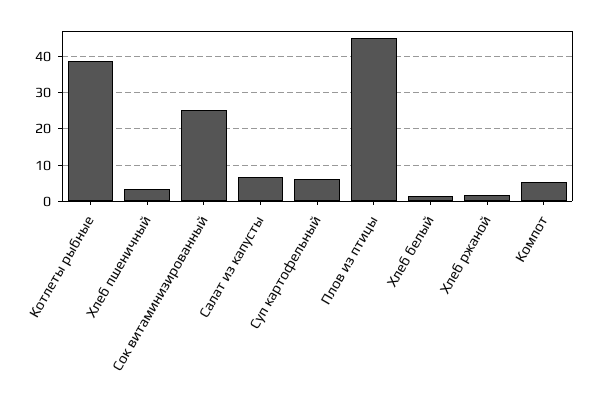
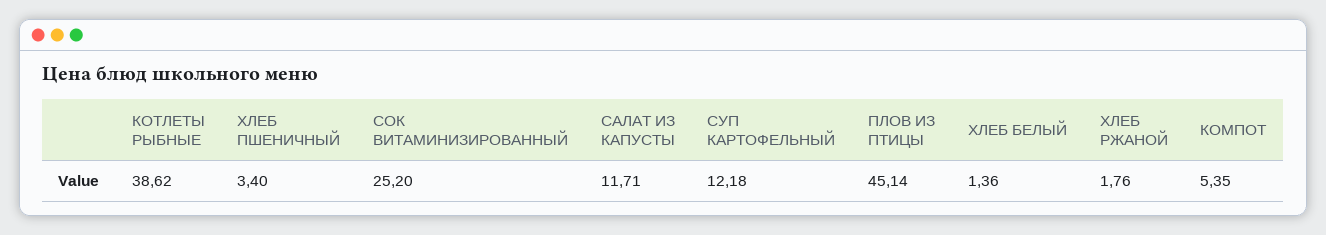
Салат из капусты: 6 -> 11.71
Суп картофельный: 6 -> 12.18

